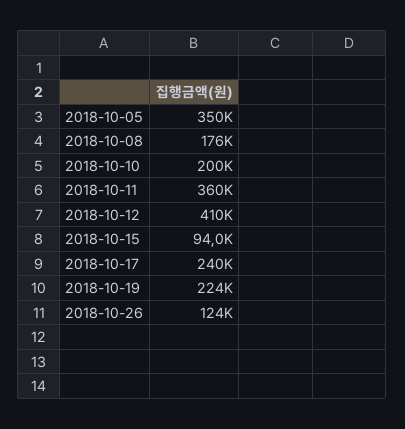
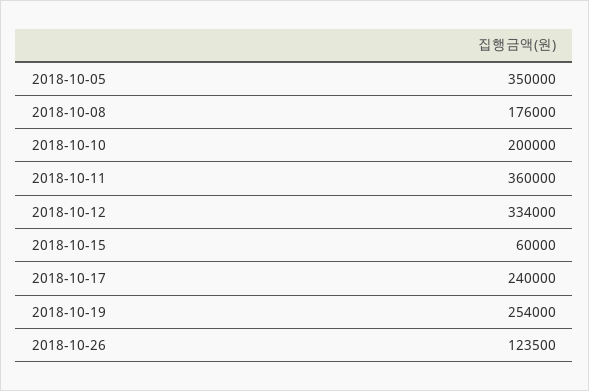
2018-10-12: 410000 -> 334000
2018-10-15: 94000 -> 60000
2018-10-19: 224000 -> 254000

